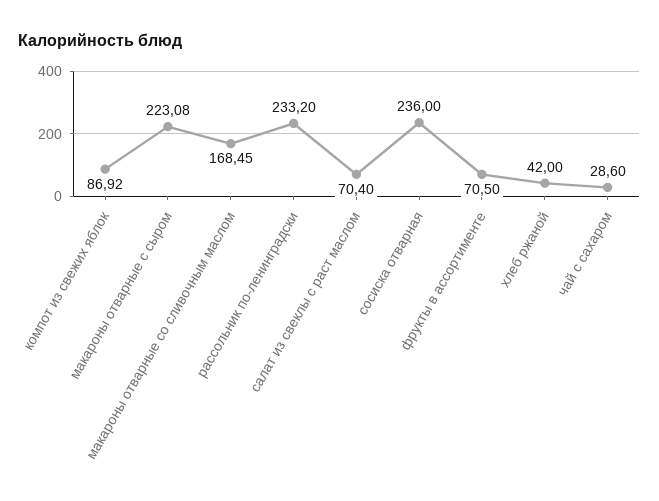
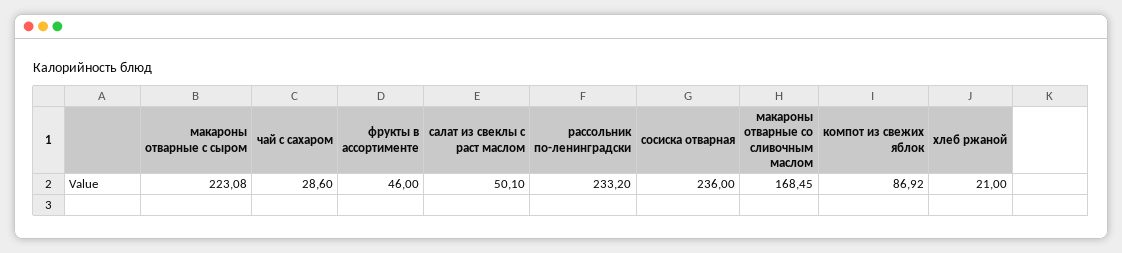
салат из свеклы с раст маслом: 70.4 -> 50.1
фрукты в ассортименте: 70.5 -> 46
хлеб ржаной: 42 -> 21

